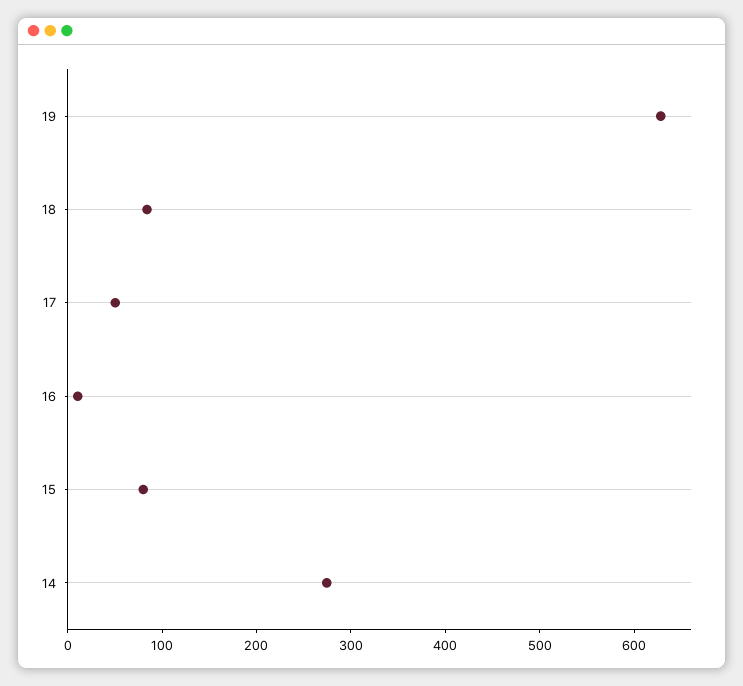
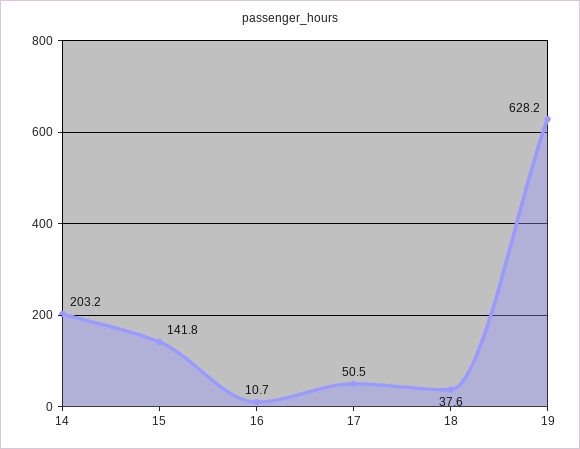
18: 80 -> 37.6
15: 80 -> 141.8
14: 280 -> 203.2

